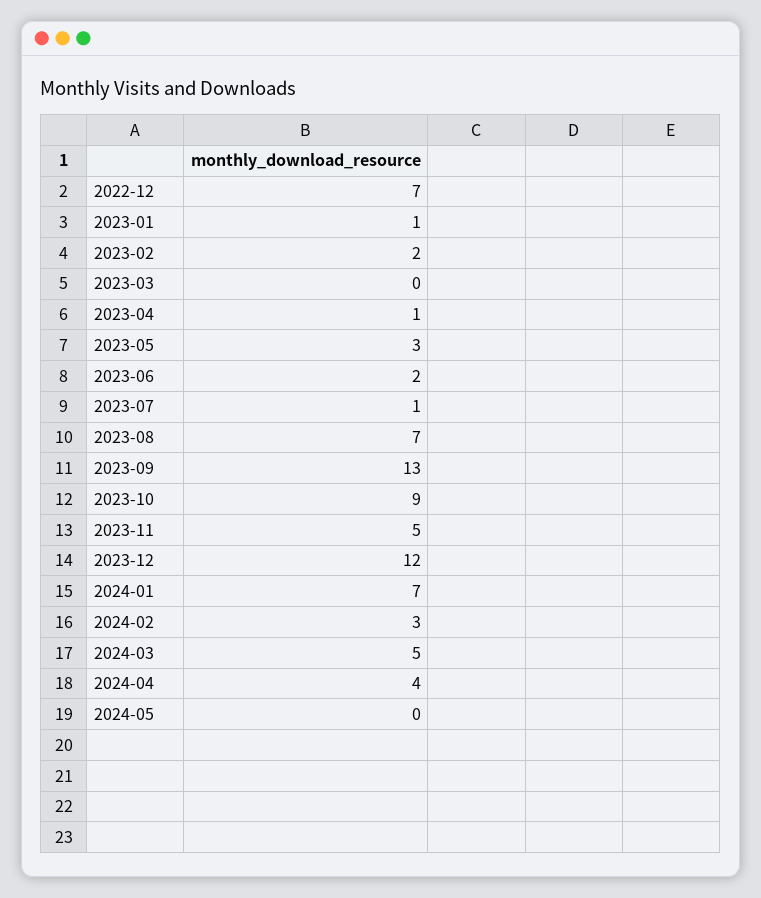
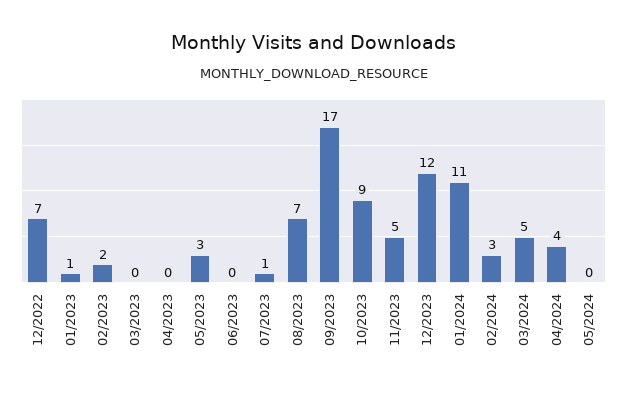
2023-04: 1 -> 0
2023-06: 2 -> 0
2023-09: 13 -> 17
2024-01: 7 -> 11

